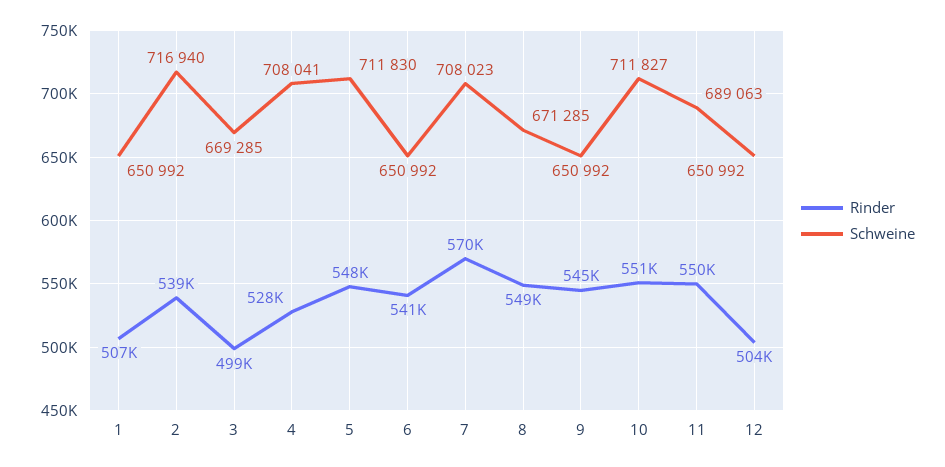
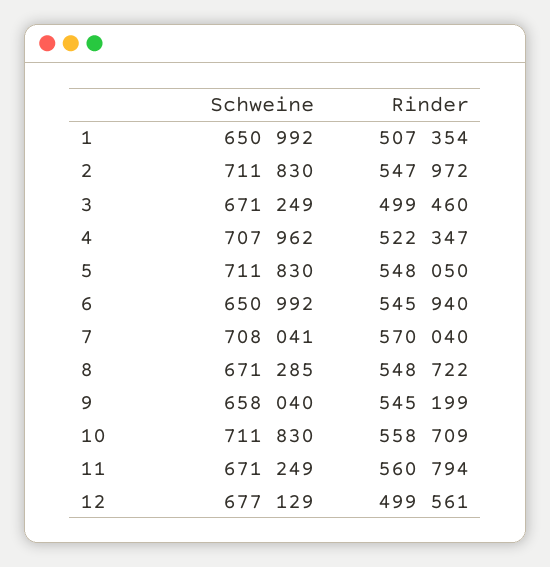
Rinder, 2: 539000 -> 547972
Schweine, 2: 716940 -> 711830
Schweine, 3: 669285 -> 671249
Rinder, 4: 528000 -> 522347
Schweine, 4: 708041 -> 707962
Rinder, 6: 541000 -> 545940
Schweine, 7: 708023 -> 708041
Schweine, 9: 650992 -> 658040
Rinder, 10: 551000 -> 558709
Schweine, 10: 711827 -> 711830
Rinder, 11: 550000 -> 560794
Schweine, 11: 689063 -> 671249
Rinder, 12: 504000 -> 499561
Schweine, 12: 650992 -> 677129

